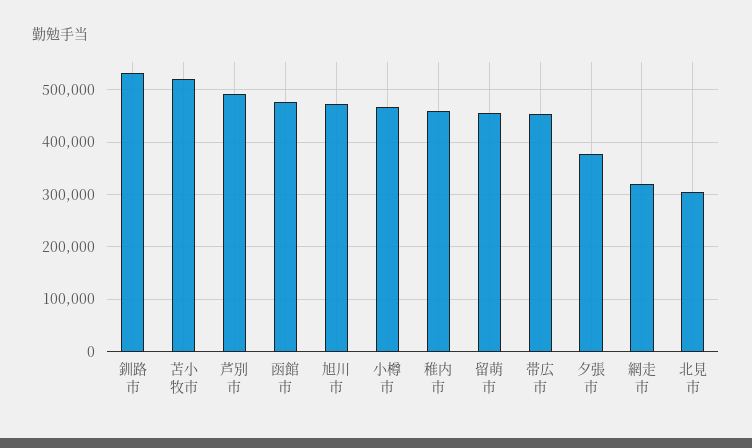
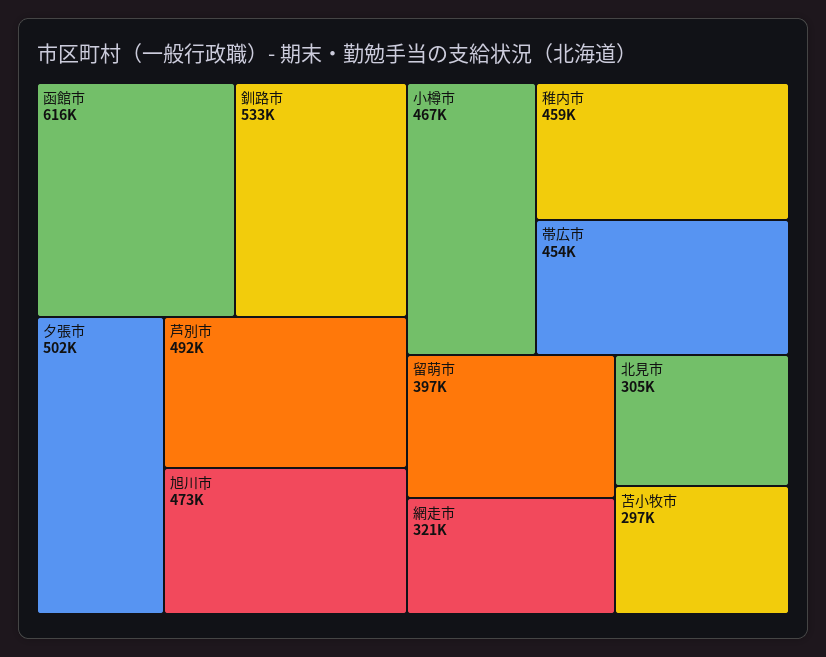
苫小牧市: 520000 -> 297000
函館市: 480000 -> 616000
留萌市: 460000 -> 397000
夕張市: 380000 -> 502000

